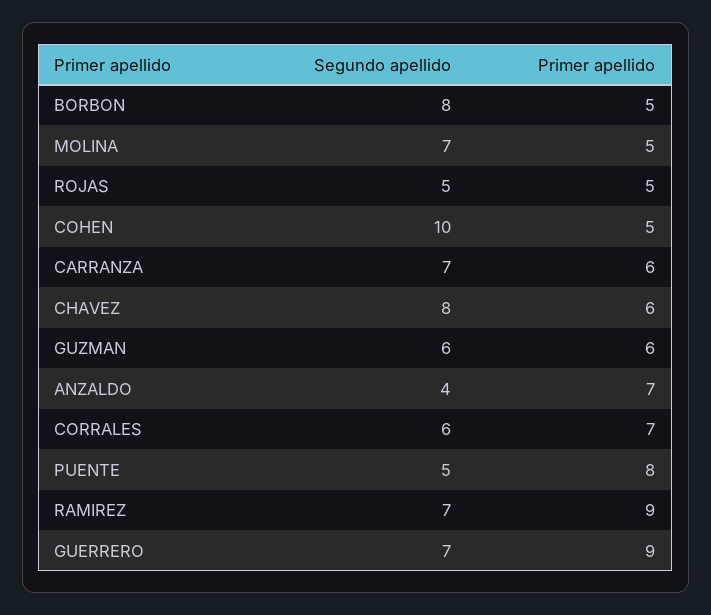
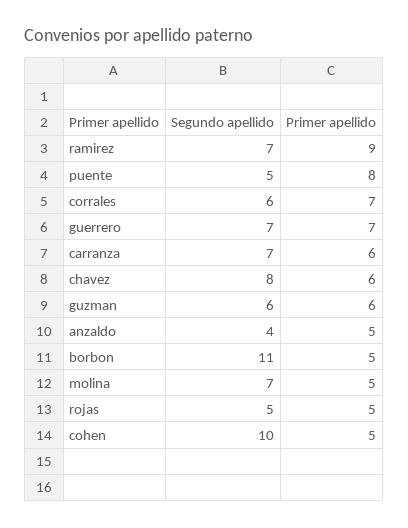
Segundo apellido, BORBON: 8 -> 11
Primer apellido, ANZALDO: 7 -> 5
Primer apellido, GUERRERO: 9 -> 7

